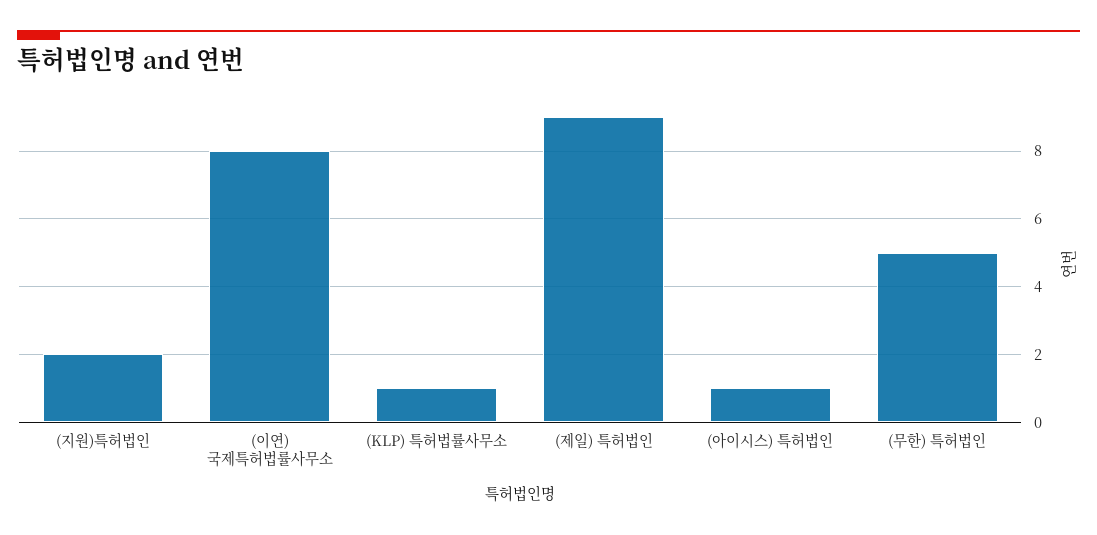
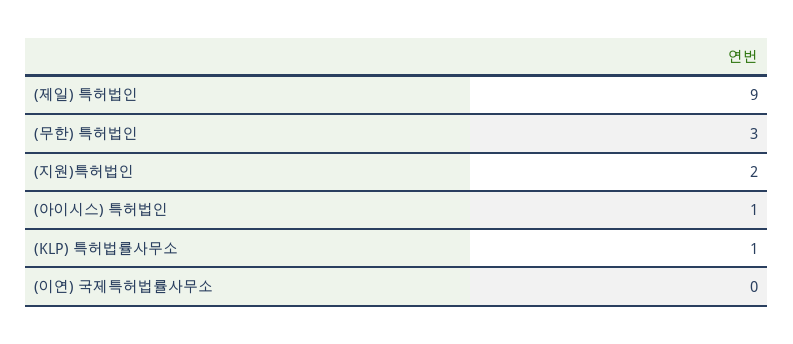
(이연) 국제특허법률사무소: 8 -> 0
(무한) 특허법인: 5 -> 3

